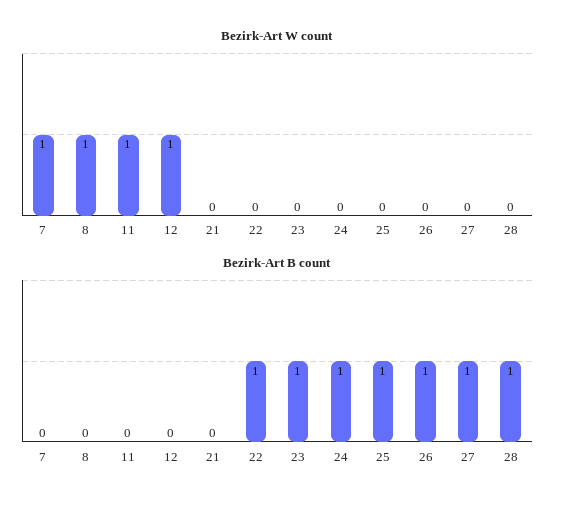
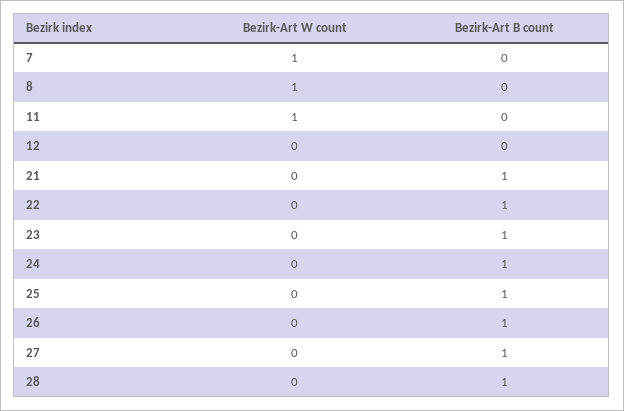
Bezirk-Art W count, 12: 1 -> 0
Bezirk-Art B count, 21: 0 -> 1

